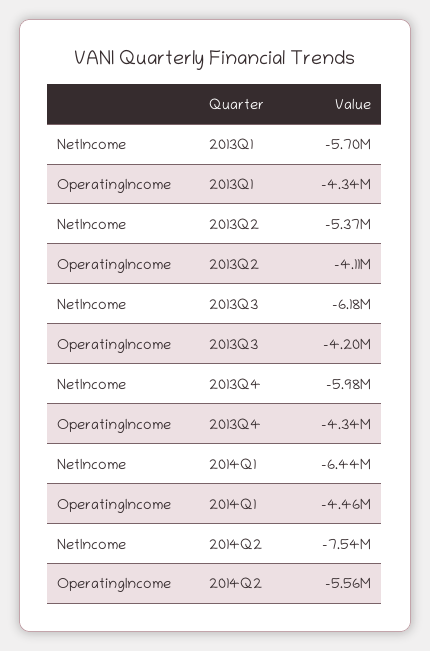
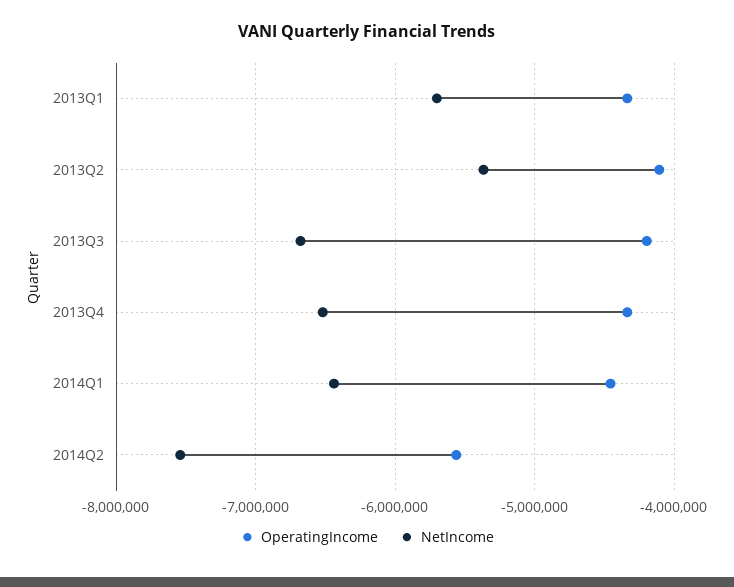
NetIncome, 2013Q3: -6180000 -> -6700000
NetIncome, 2013Q4: -5980000 -> -6500000

